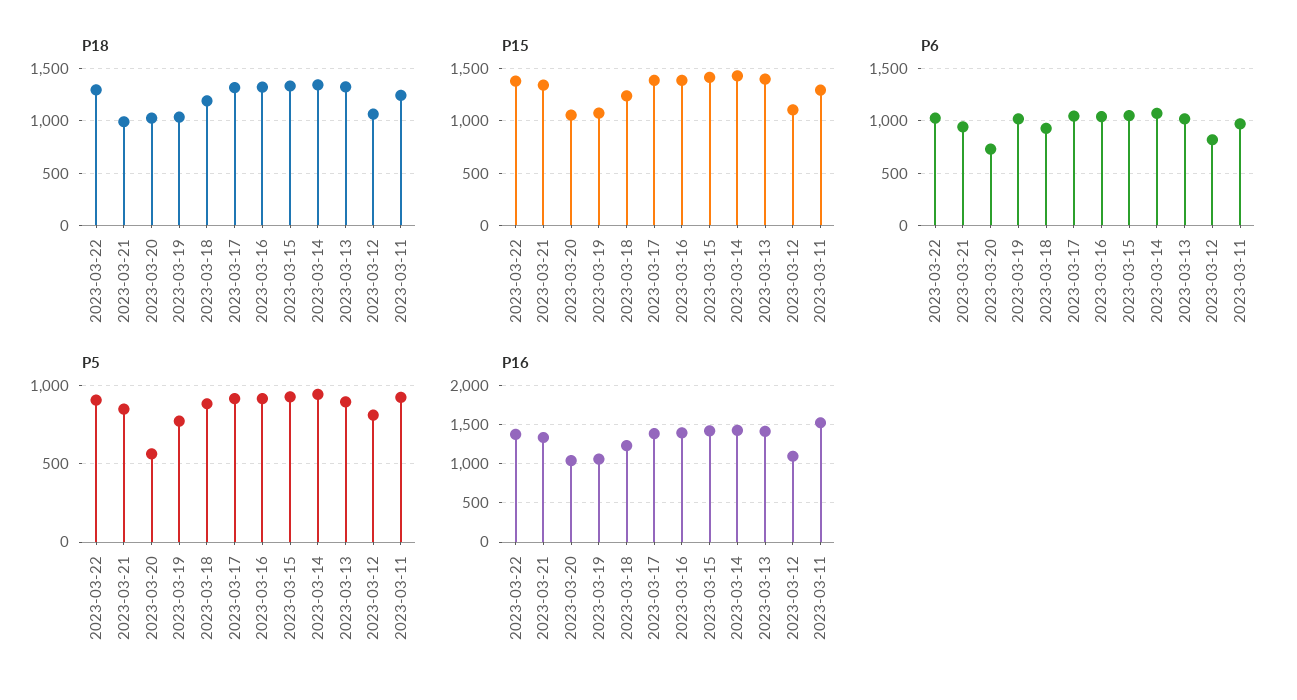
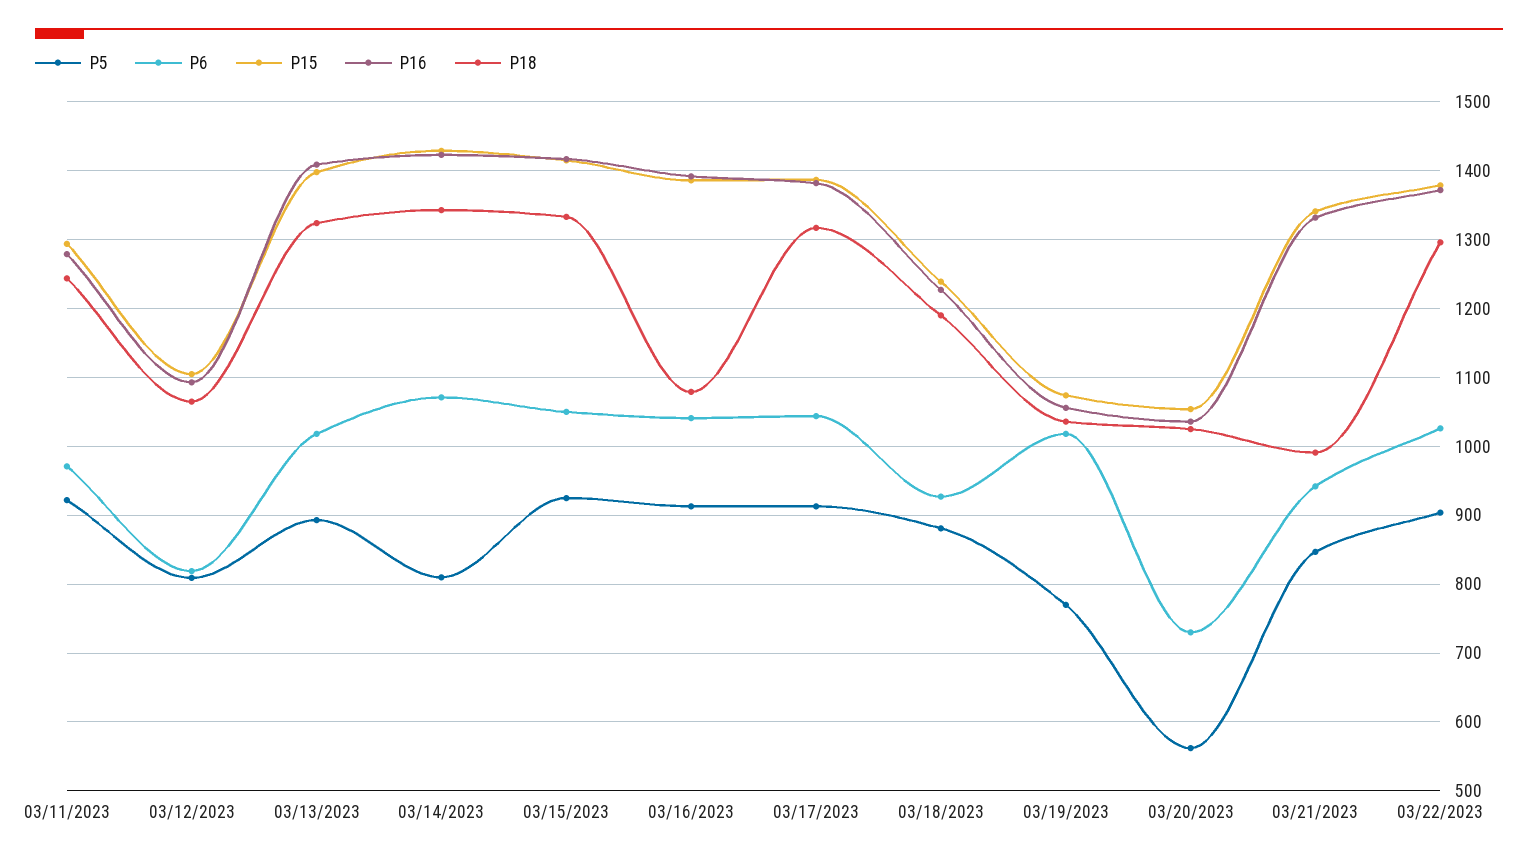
P18, 2023-03-16: 1300 -> 1080
P5, 2023-03-14: 950 -> 810
P16, 2023-03-11: 1500 -> 1280

